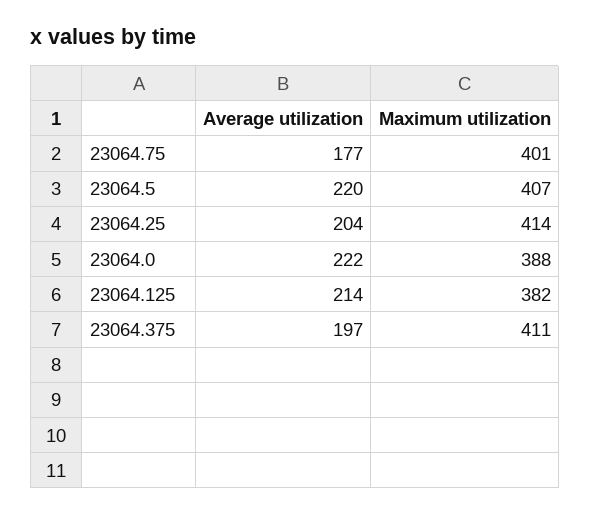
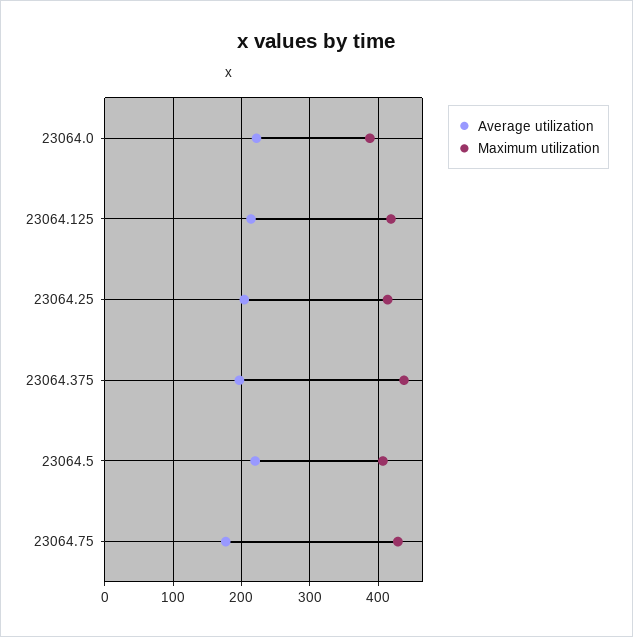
Maximum utilization, 23064.75: 401 -> 430
Maximum utilization, 23064.125: 382 -> 420
Maximum utilization, 23064.375: 411 -> 440

